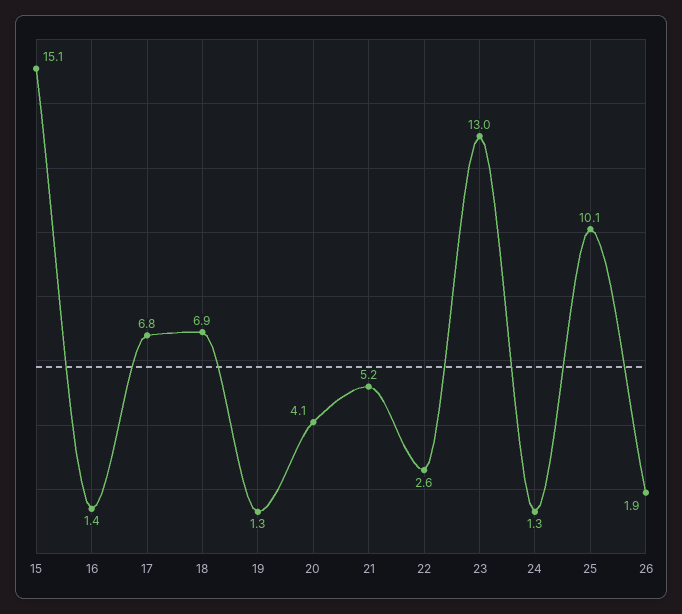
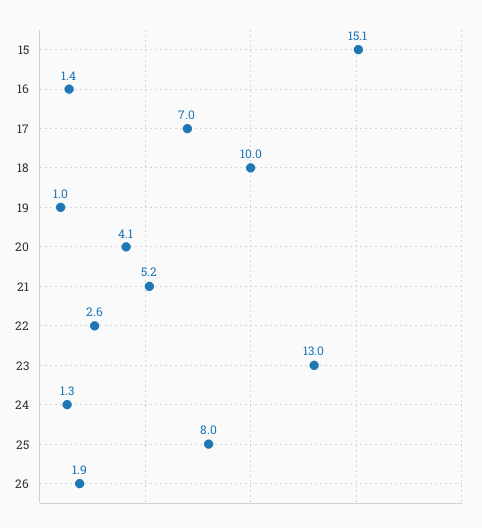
17: 6.8 -> 7
18: 6.9 -> 10
19: 1.3 -> 1
25: 10.1 -> 8

